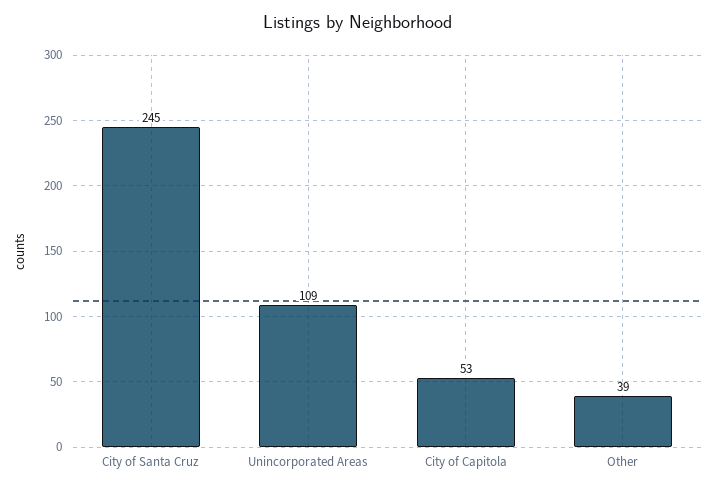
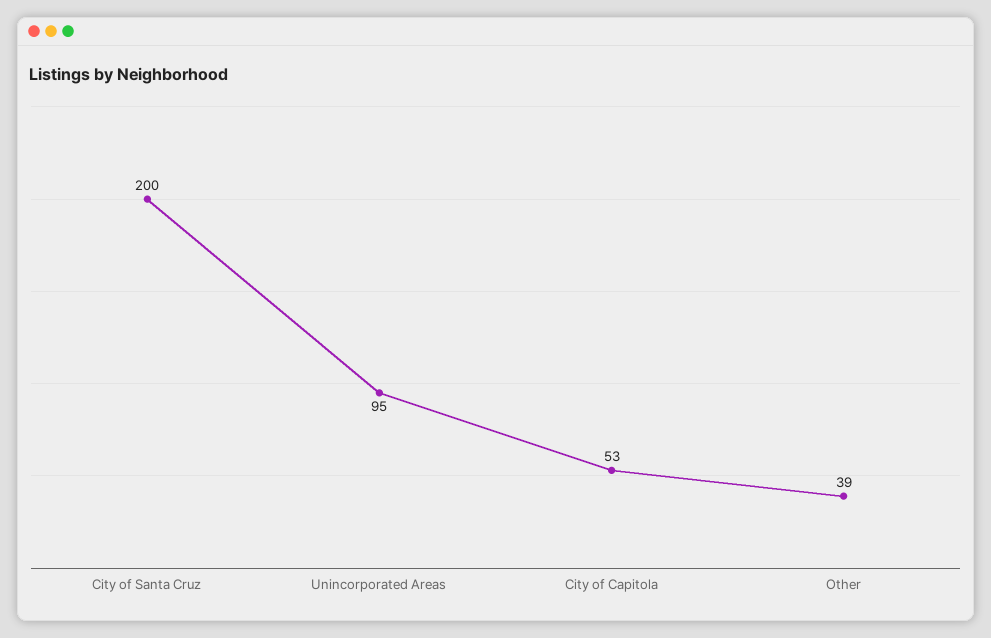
City of Santa Cruz: 245 -> 200
Unincorporated Areas: 109 -> 95

